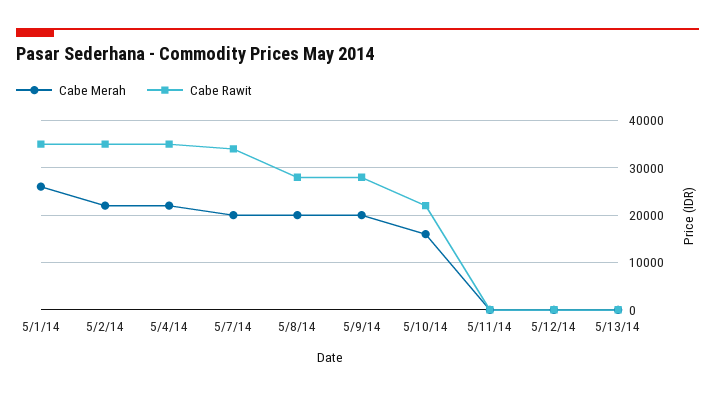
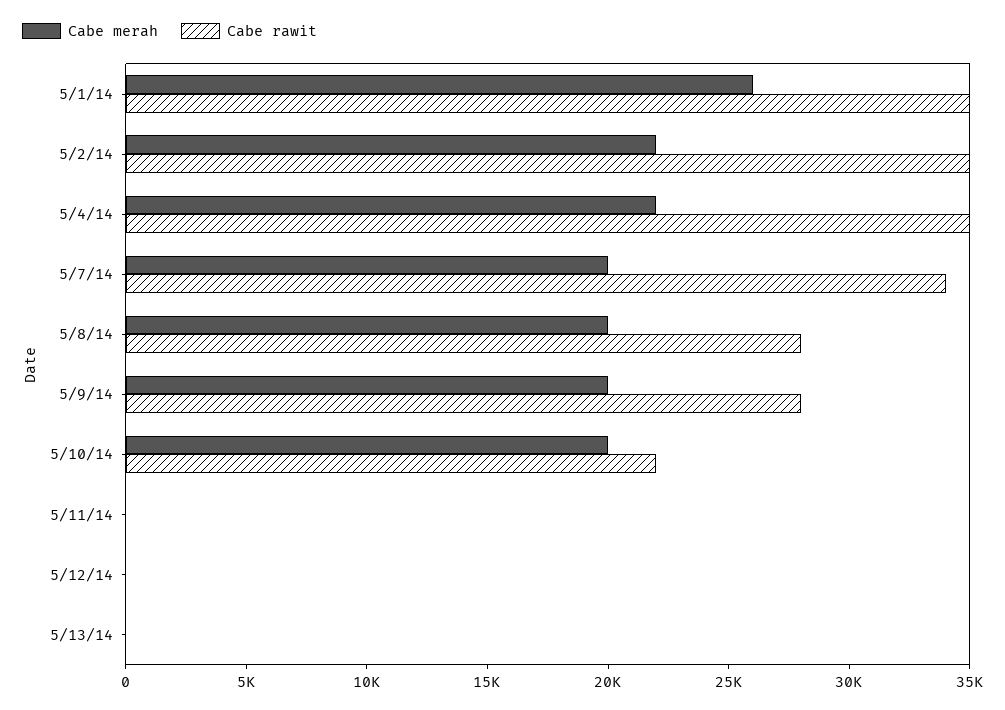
Cabe Merah, 5/10/14: 16000 -> 20000

